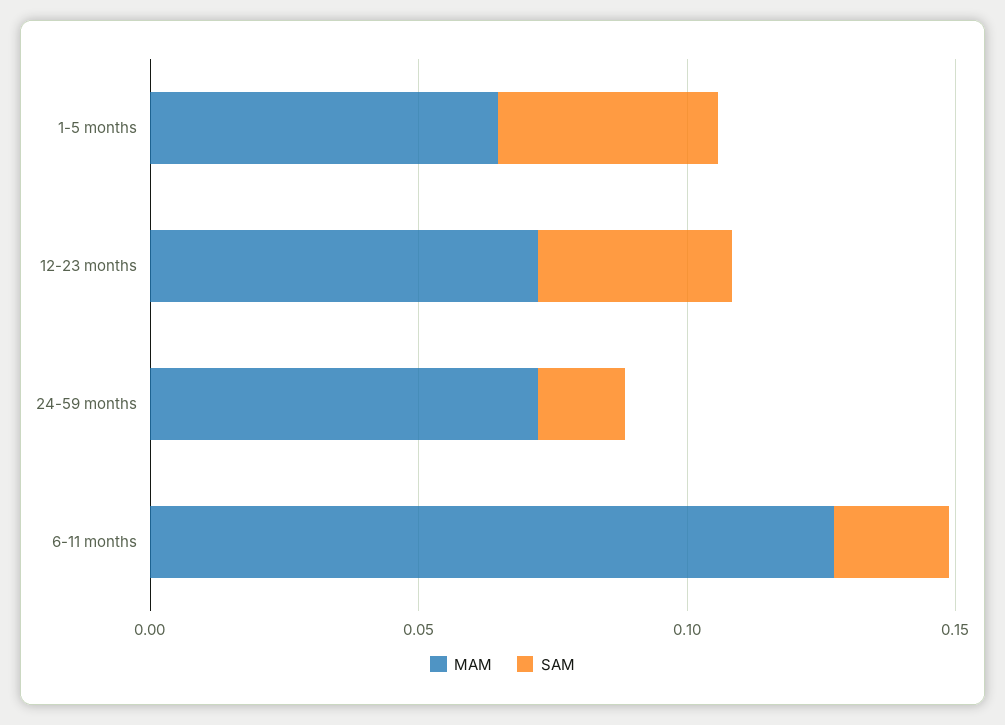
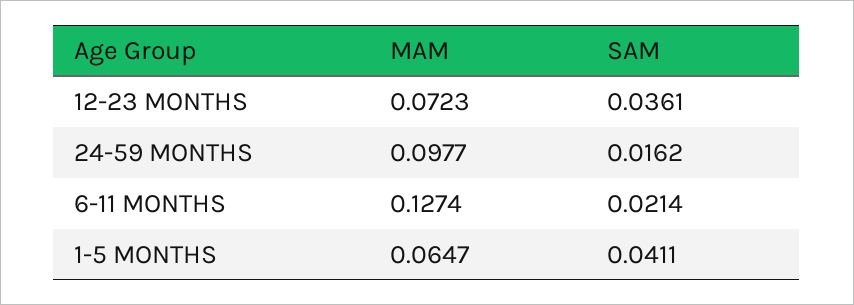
MAM, 24-59 months: 0.07 -> 0.0977

